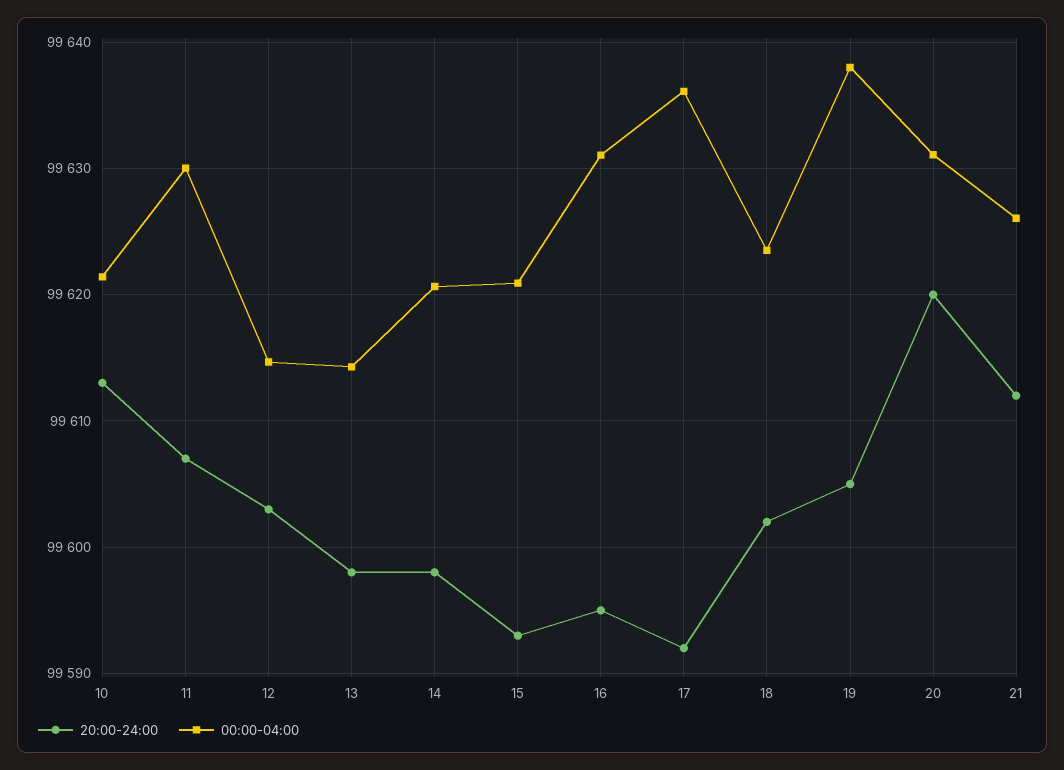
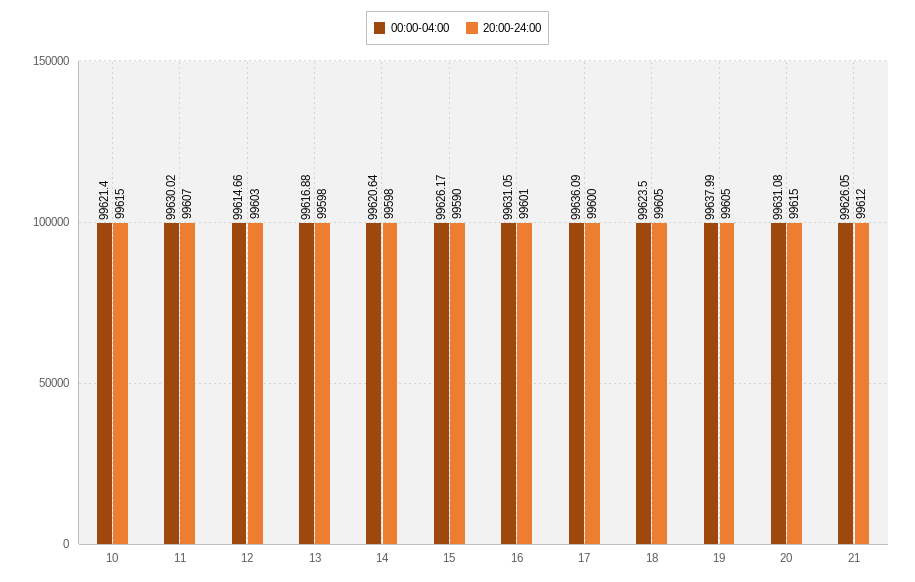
20:00-24:00, 10: 99613 -> 99615
00:00-04:00, 13: 99614 -> 99616.88
20:00-24:00, 15: 99593 -> 99590
00:00-04:00, 15: 99621 -> 99626.17
20:00-24:00, 16: 99595 -> 99601
20:00-24:00, 17: 99592 -> 99600
20:00-24:00, 18: 99602 -> 99605
20:00-24:00, 20: 99620 -> 99615

